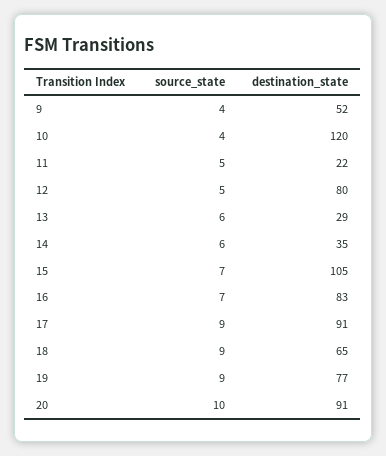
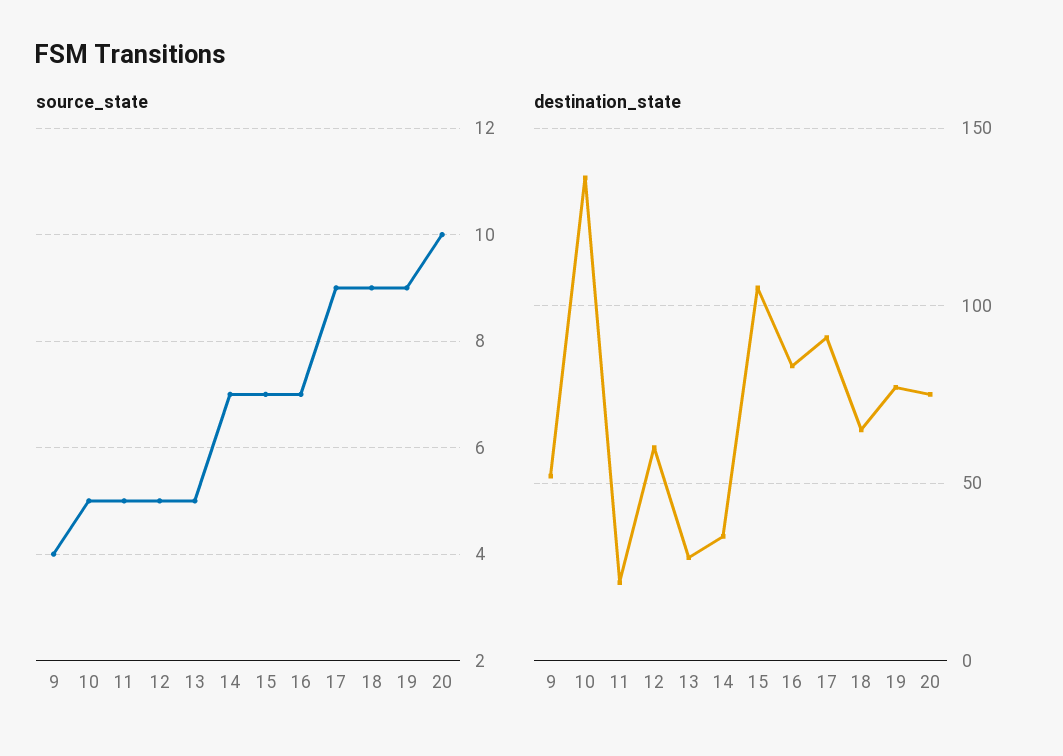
source_state, 10: 4 -> 5
destination_state, 10: 120 -> 135
destination_state, 12: 80 -> 60
source_state, 13: 6 -> 5
source_state, 14: 6 -> 7
destination_state, 20: 91 -> 75

